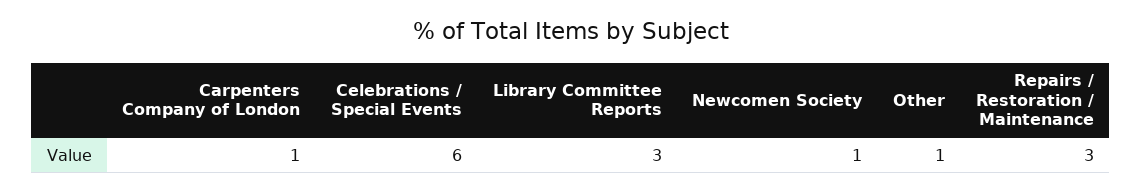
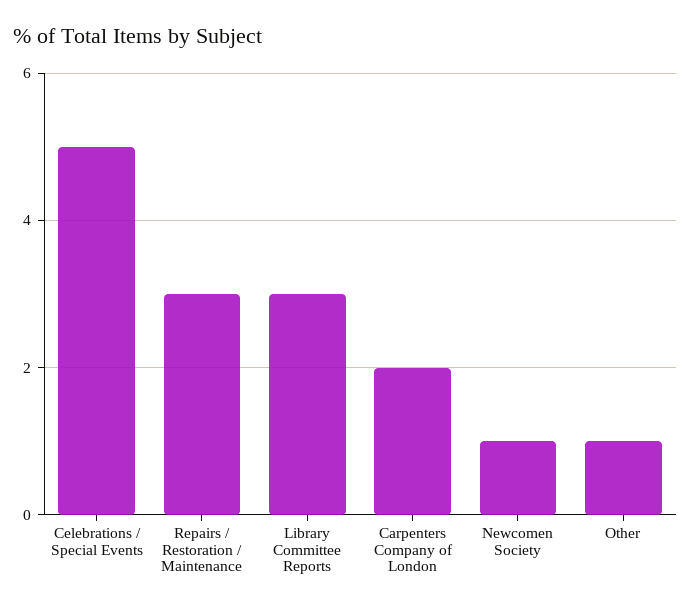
Carpenters Company of London: 1 -> 2
Celebrations / Special Events: 6 -> 5

